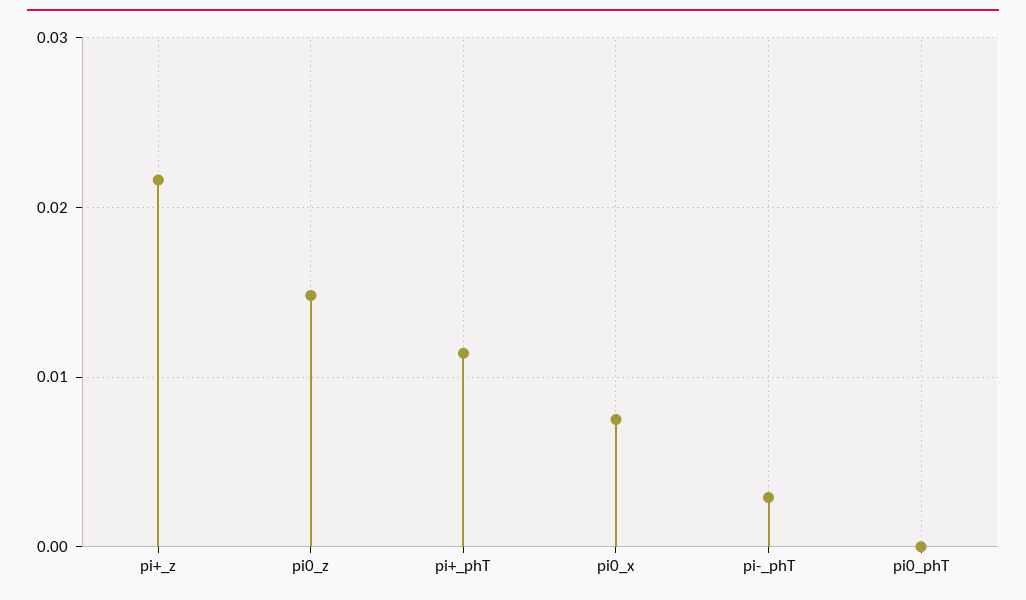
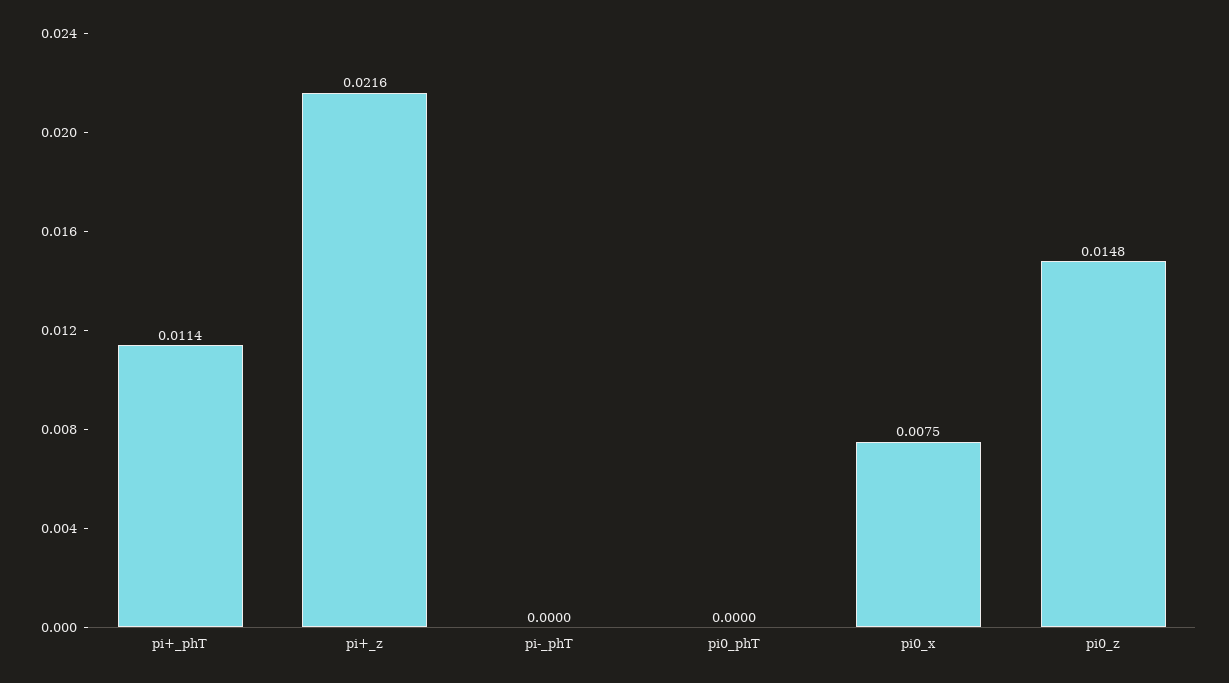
pi-_phT: 0.003 -> 0

